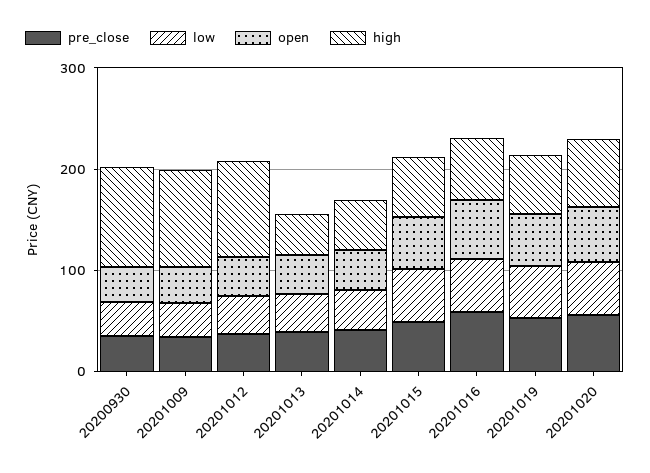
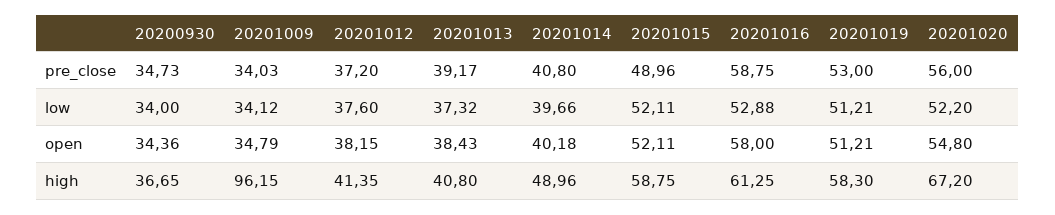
high, 20200930: 100 -> 36.65
high, 20201012: 100 -> 41.35

